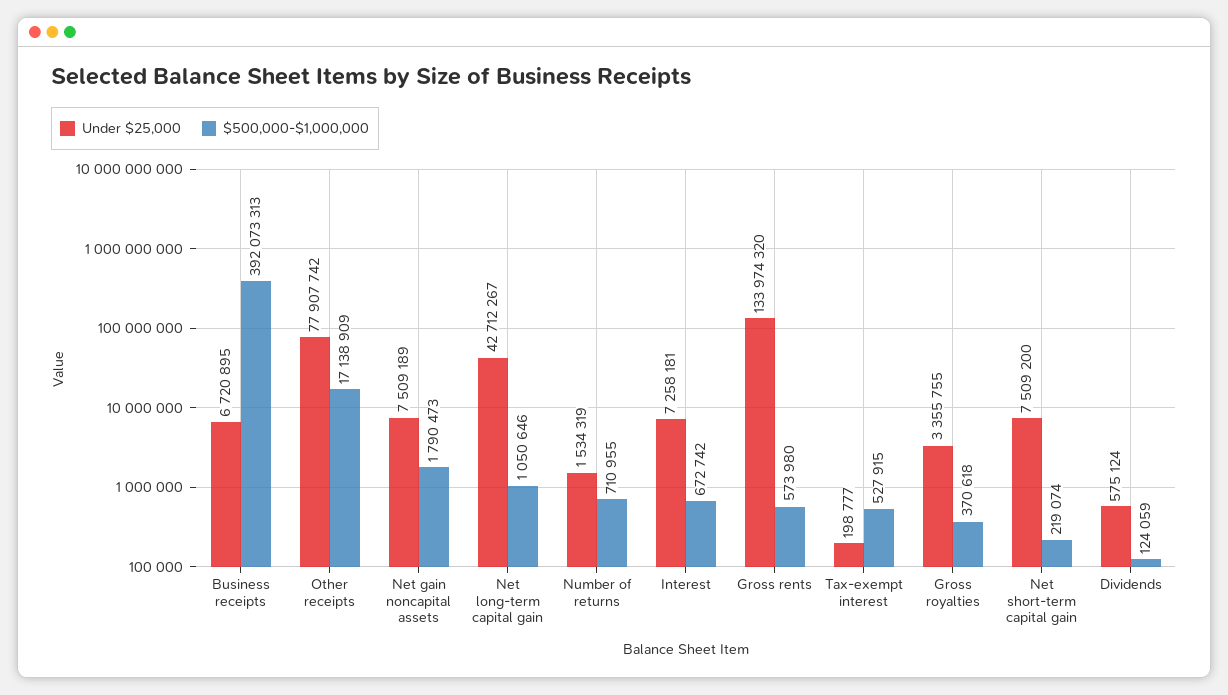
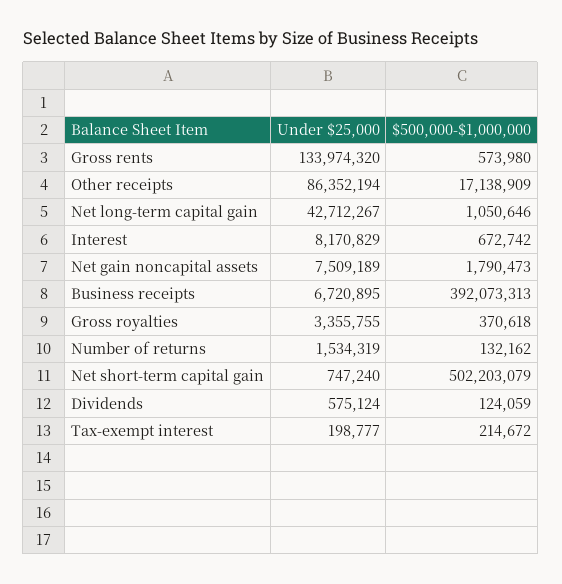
Under $25,000, Other receipts: 77907742 -> 86352194
$500,000-$1,000,000, Number of returns: 710955 -> 132162
Under $25,000, Interest: 7258181 -> 8170829
$500,000-$1,000,000, Tax-exempt interest: 527915 -> 214672
Under $25,000, Net short-term capital gain: 7509200 -> 747240
$500,000-$1,000,000, Net short-term capital gain: 219074 -> 502203079

